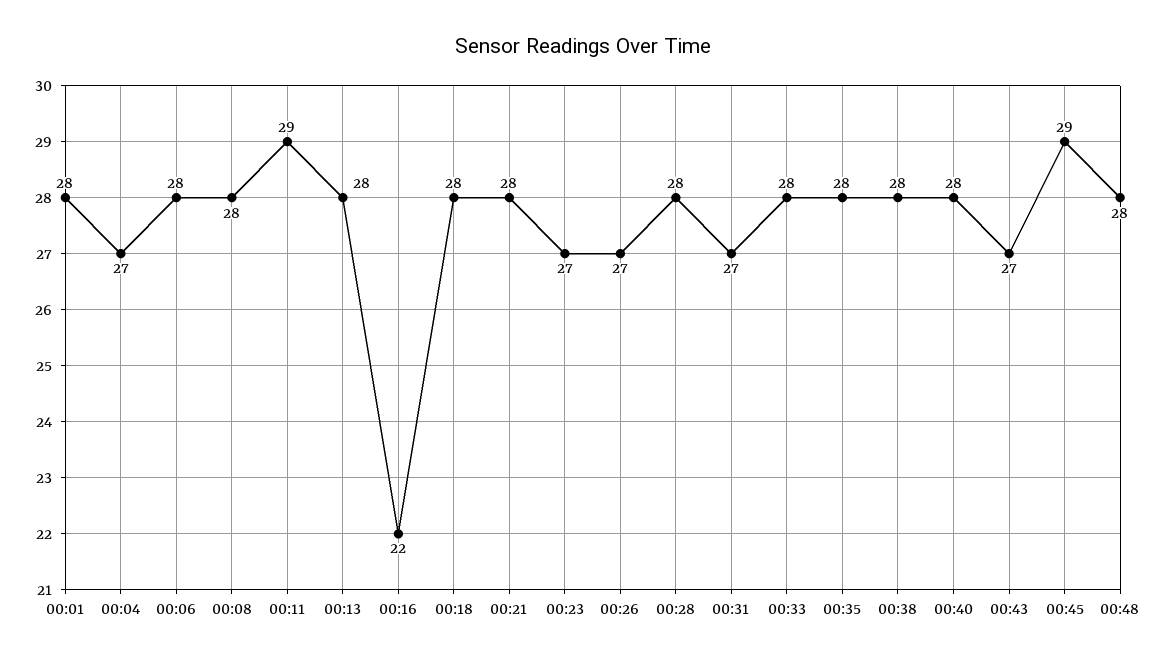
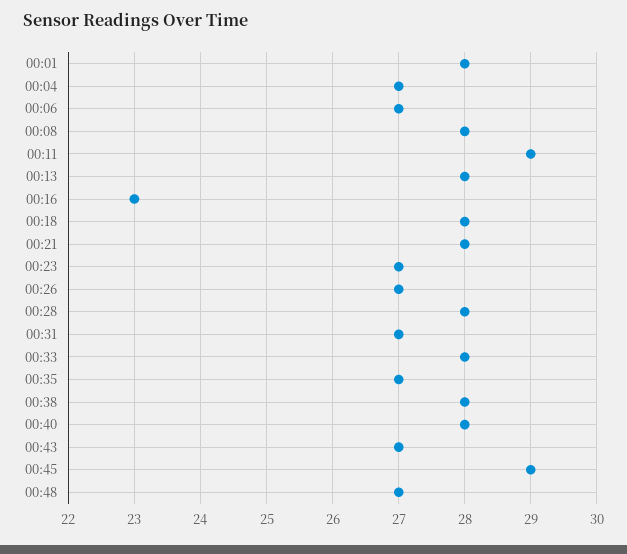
00:06: 28 -> 27
00:16: 22 -> 23
00:35: 28 -> 27
00:48: 28 -> 27

